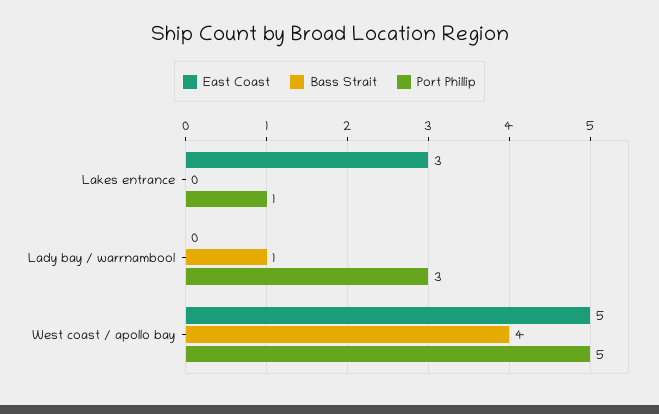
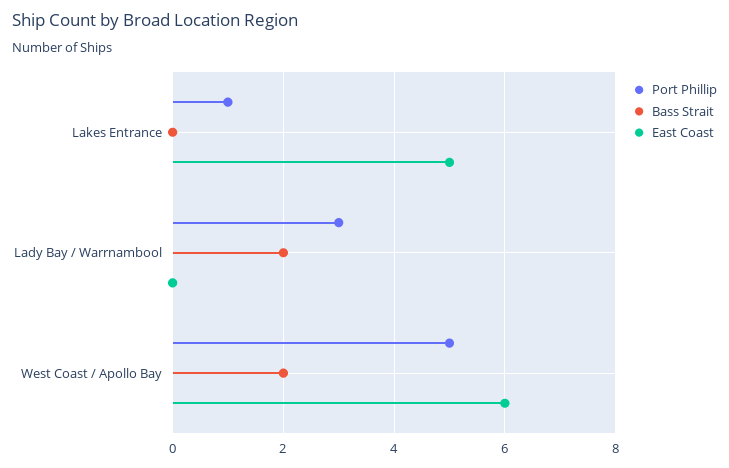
East Coast, Lakes entrance: 3 -> 5
Bass Strait, Lady bay / warrnambool: 1 -> 2
East Coast, West coast / apollo bay: 5 -> 6
Bass Strait, West coast / apollo bay: 4 -> 2

